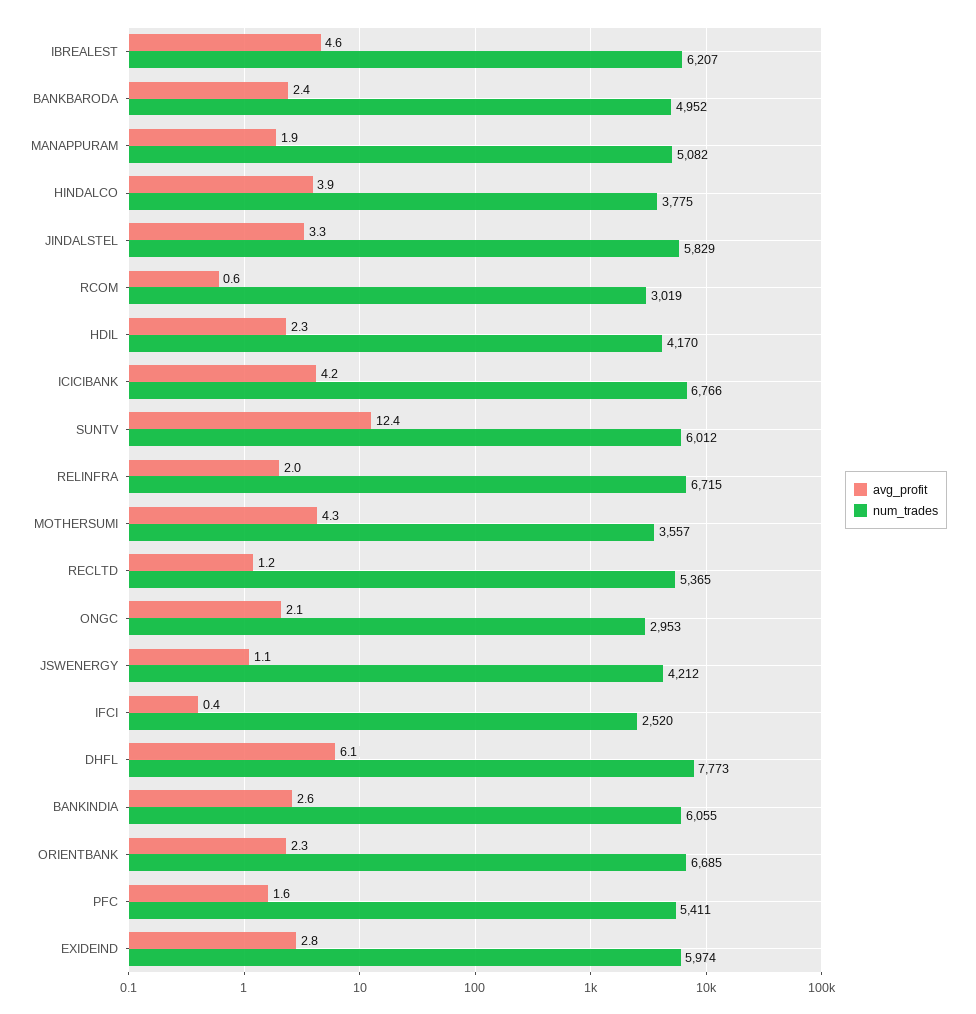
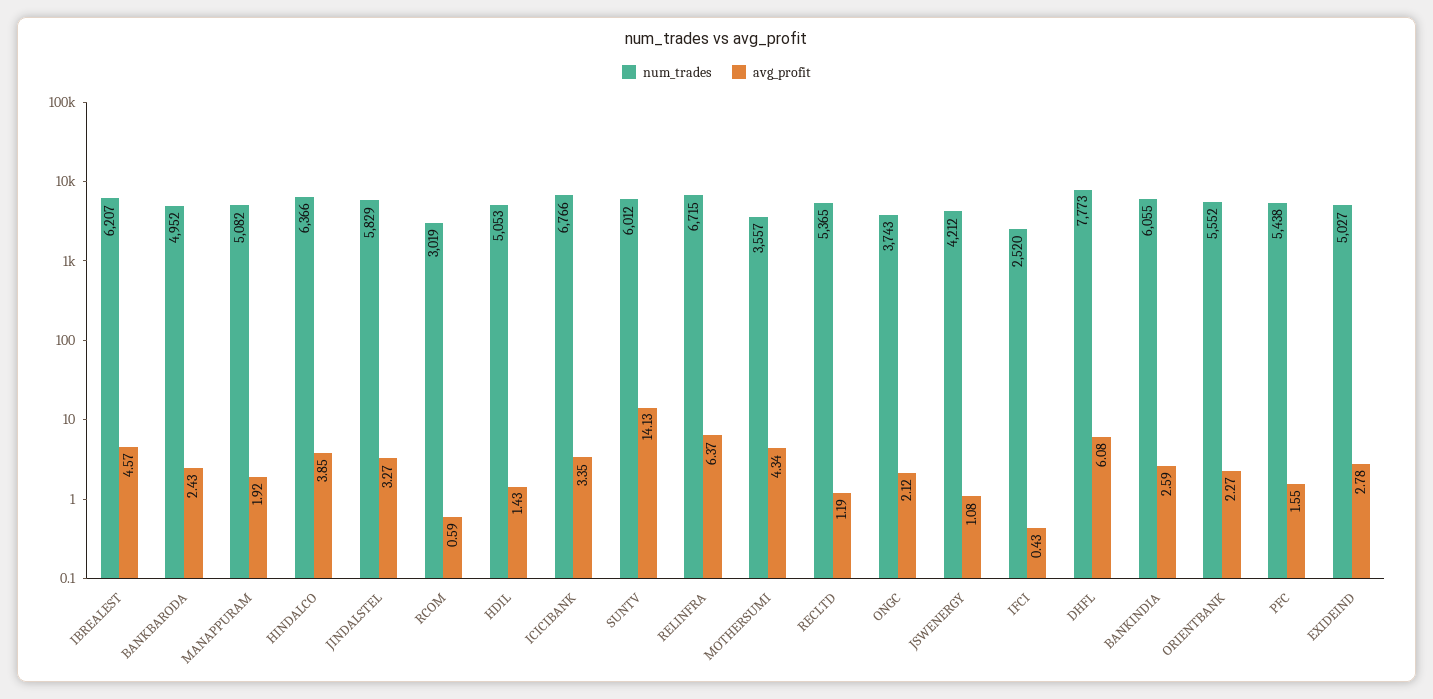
num_trades, HINDALCO: 3775 -> 6366
avg_profit, HDIL: 2.3 -> 1.43
num_trades, HDIL: 4170 -> 5053
avg_profit, ICICIBANK: 4.2 -> 3.35
avg_profit, SUNTV: 12.4 -> 14.13
avg_profit, RELINFRA: 2 -> 6.37
num_trades, ONGC: 2953 -> 3743
num_trades, ORIENTBANK: 6685 -> 5552
num_trades, PFC: 5411 -> 5438
num_trades, EXIDEIND: 5974 -> 5027

